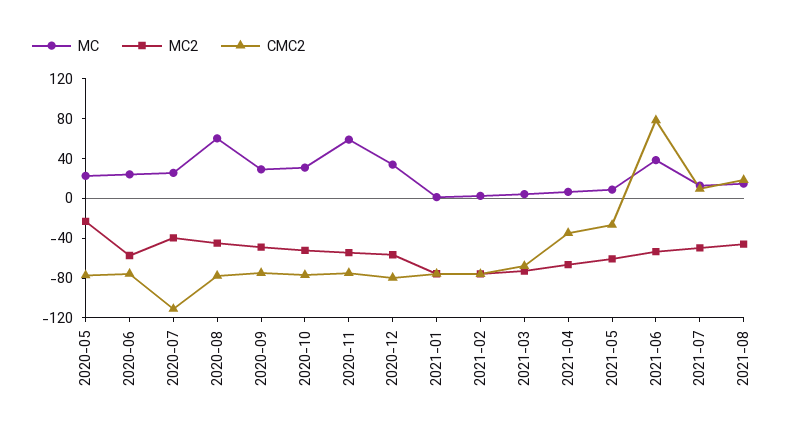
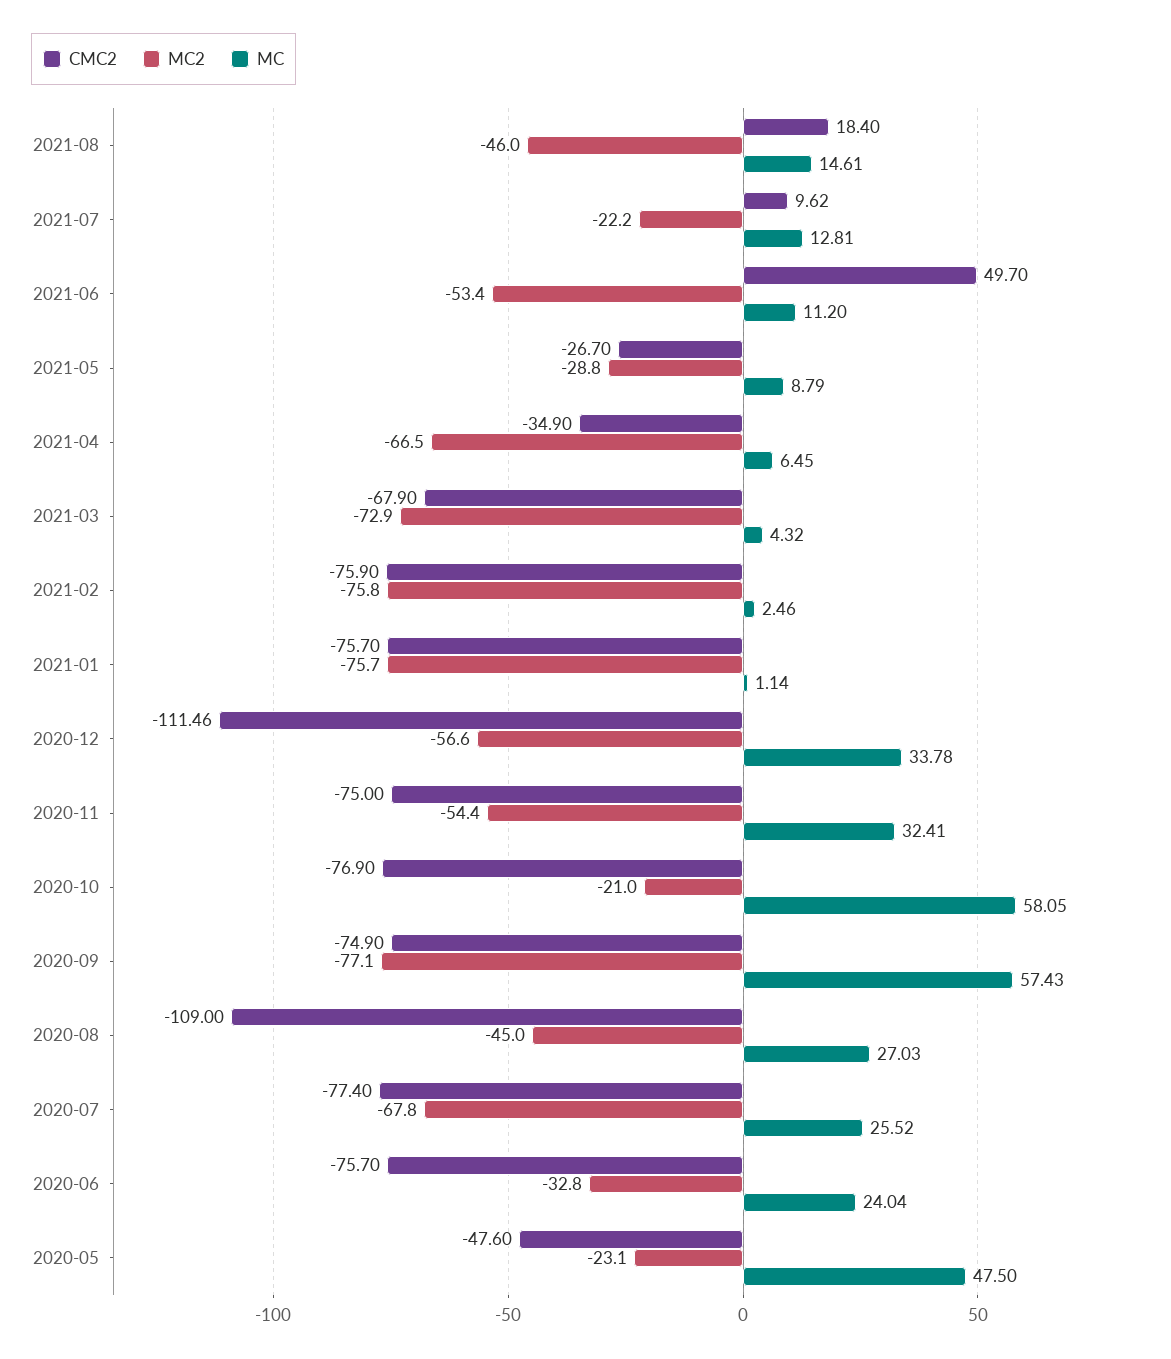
MC, 2020-05: 20 -> 47.5
CMC2, 2020-05: -80 -> -47.6
MC2, 2020-06: -60 -> -32.8
MC2, 2020-07: -40 -> -67.8
CMC2, 2020-07: -110 -> -77.4
MC, 2020-08: 60 -> 27.03
CMC2, 2020-08: -80 -> -109
MC, 2020-09: 30 -> 57.43
MC2, 2020-09: -50 -> -77.1
MC, 2020-10: 30 -> 58.05
MC2, 2020-10: -50 -> -21
MC, 2020-11: 60 -> 32.41
CMC2, 2020-12: -80 -> -111.46
MC2, 2021-05: -60 -> -28.8
MC, 2021-06: 40 -> 11.2
CMC2, 2021-06: 80 -> 49.7
MC2, 2021-07: -50 -> -22.2

